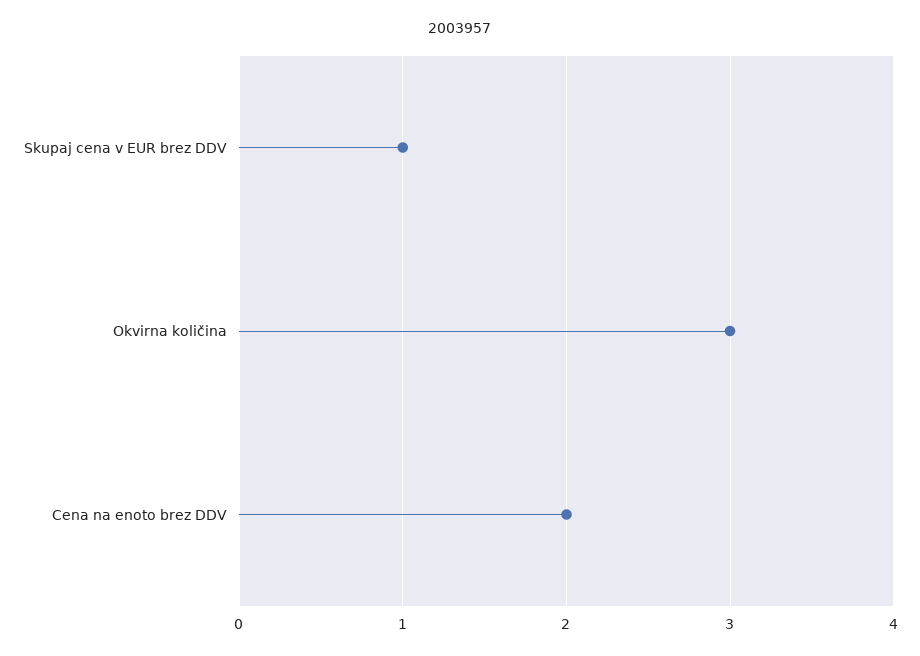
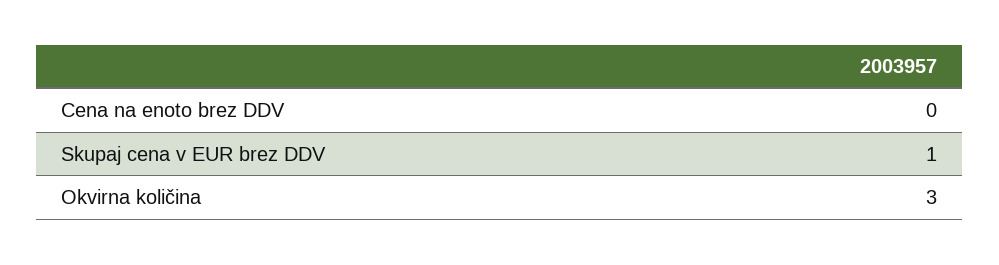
Cena na enoto brez DDV: 2 -> 0

